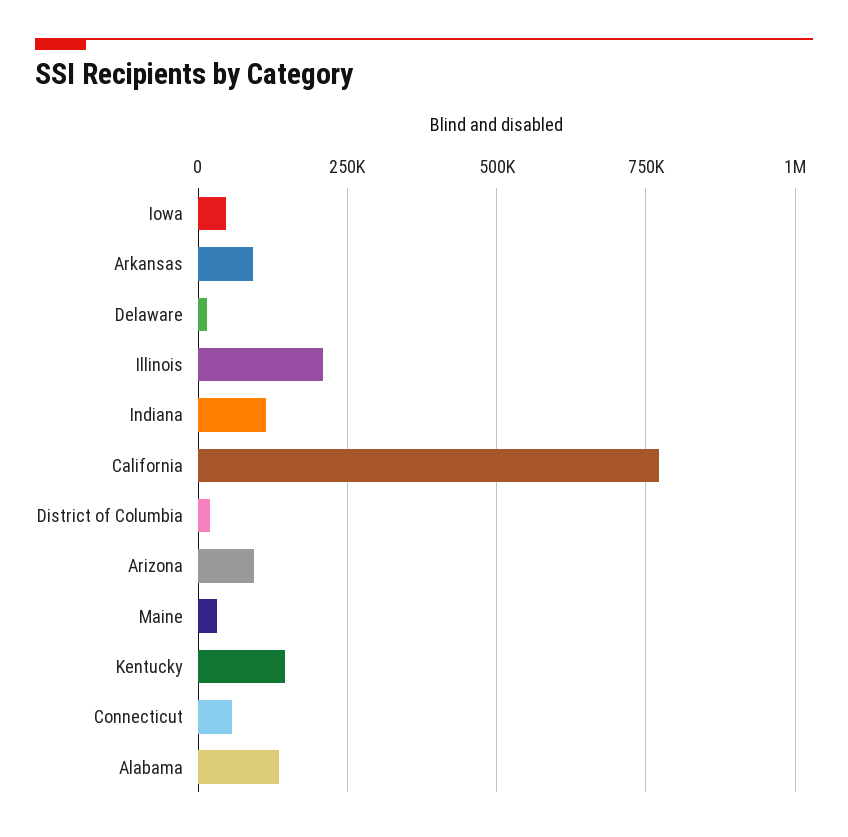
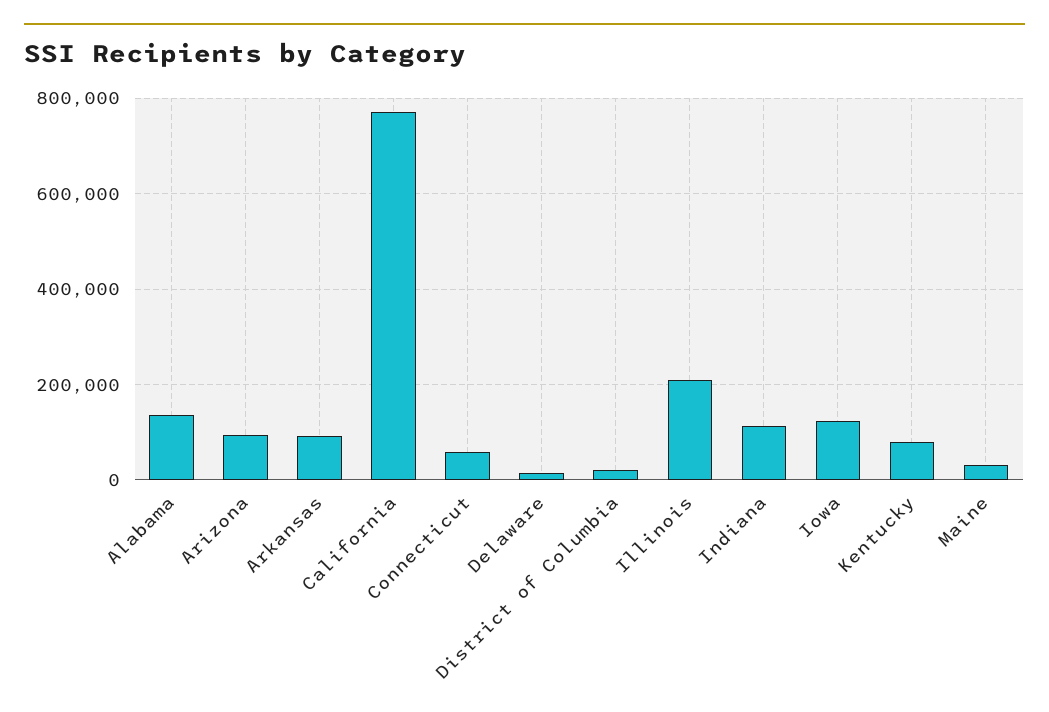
Iowa: 50000 -> 120000
Kentucky: 150000 -> 80000

